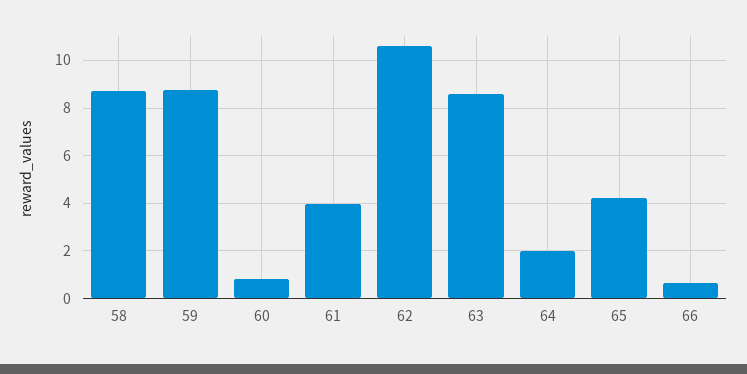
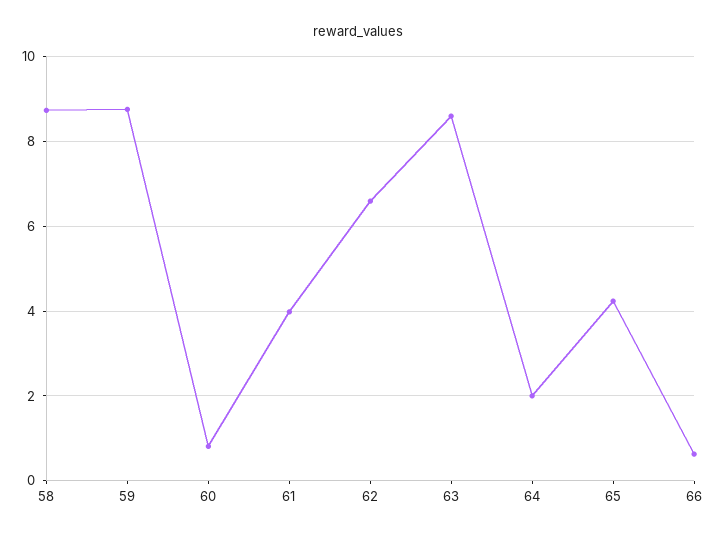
62: 10.5 -> 6.6

